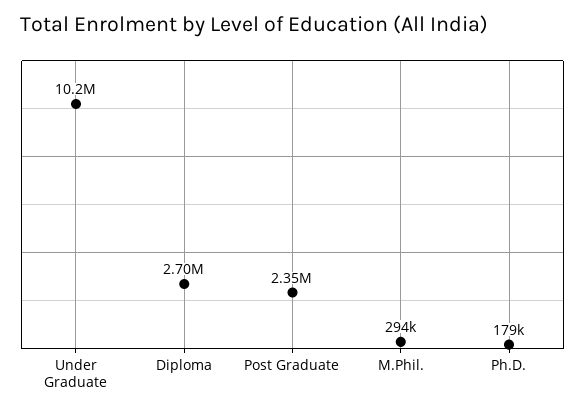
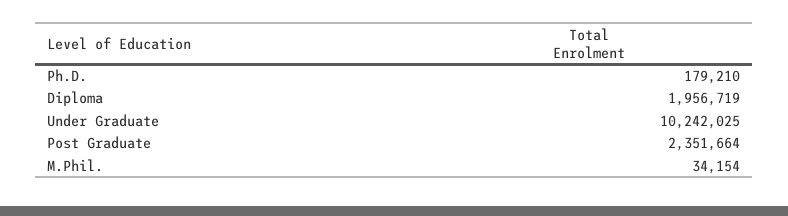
Diploma: 2700000 -> 1956719
M.Phil.: 294000 -> 34154

